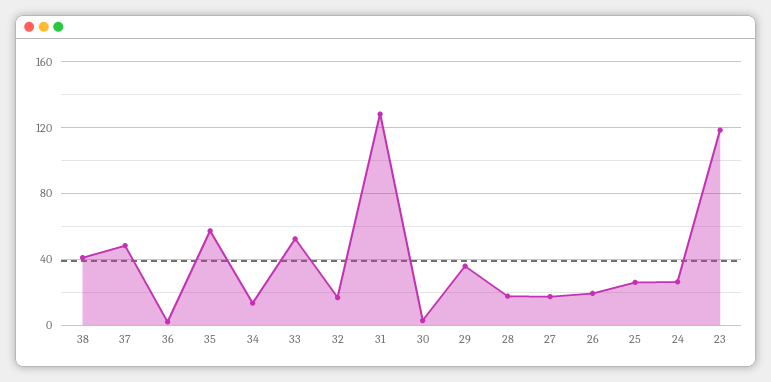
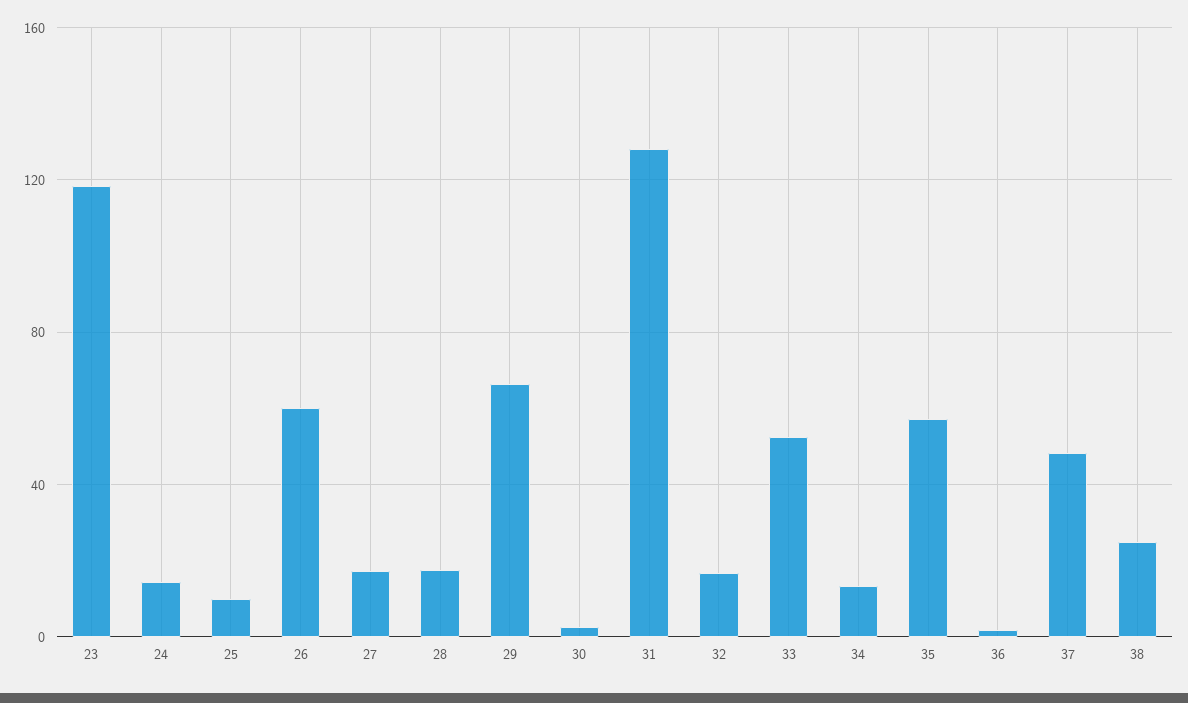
38: 40 -> 25
29: 35 -> 65
26: 20 -> 60
25: 25 -> 10
24: 25 -> 15

